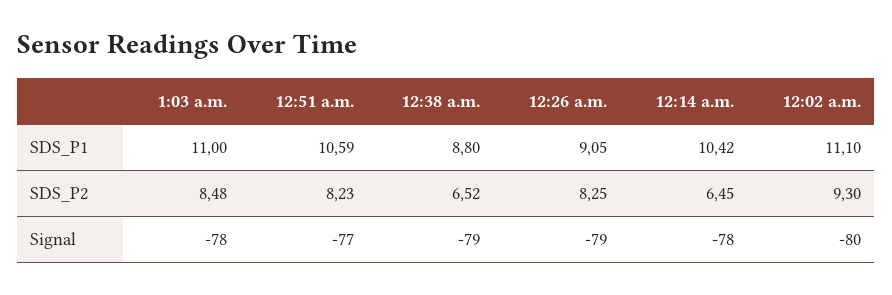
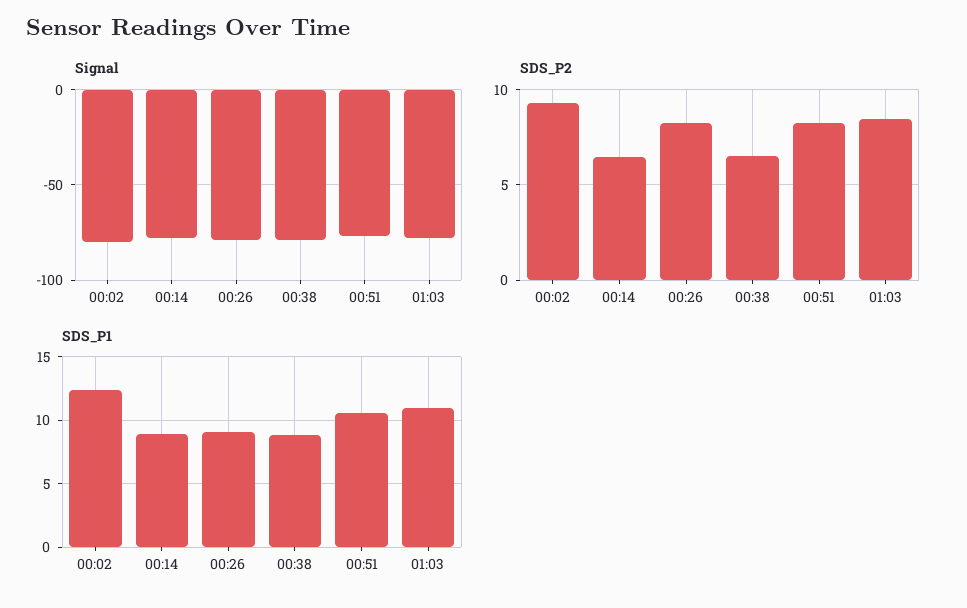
SDS_P1, 12:14 a.m.: 10.42 -> 9
SDS_P1, 12:02 a.m.: 11.1 -> 12.5

